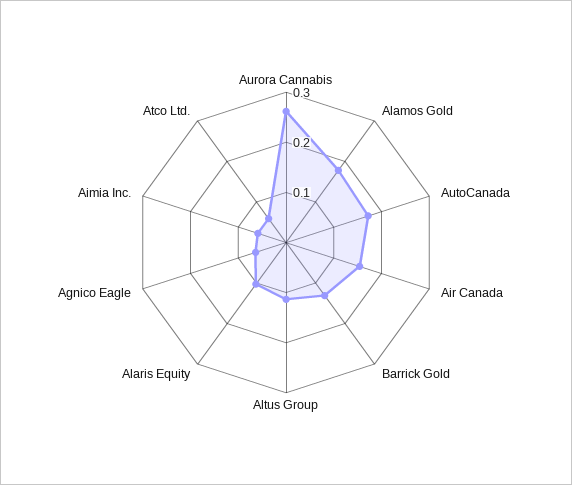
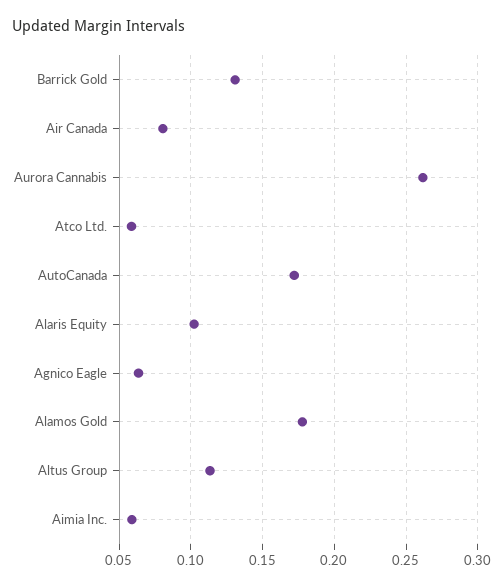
Air Canada: 0.16 -> 0.08

